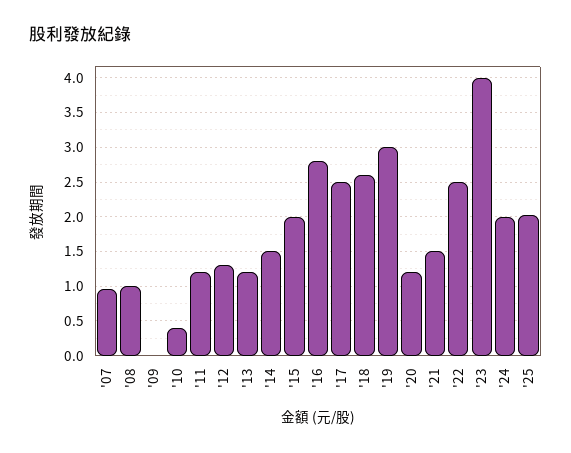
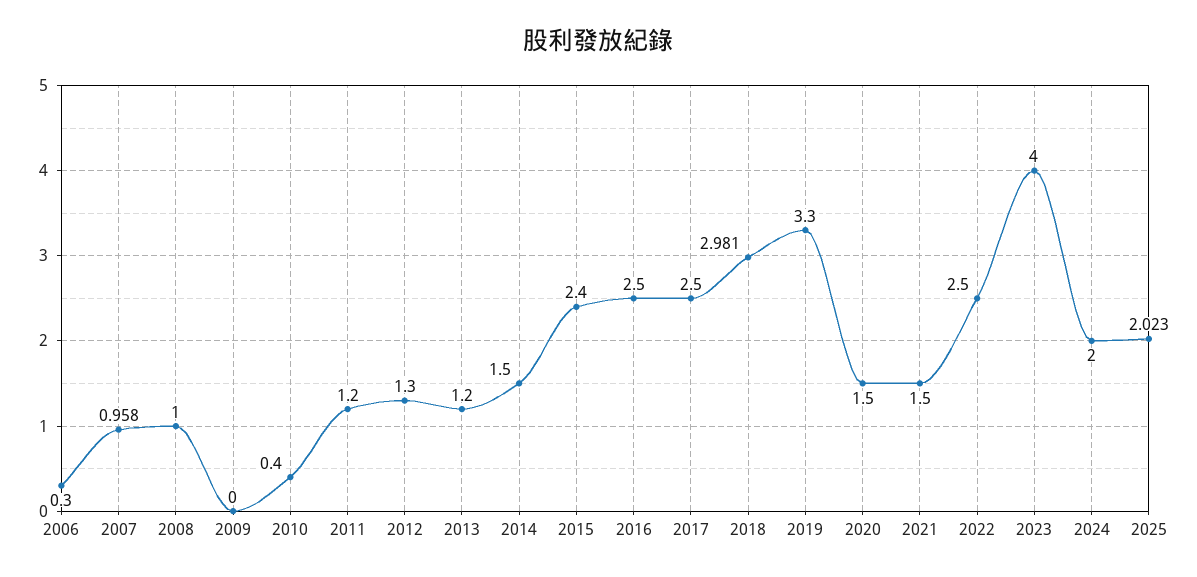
'15: 2 -> 2.4
'16: 2.8 -> 2.5
'18: 2.6 -> 2.981
'19: 3 -> 3.3
'20: 1.2 -> 1.5
2006: none -> 0.3

